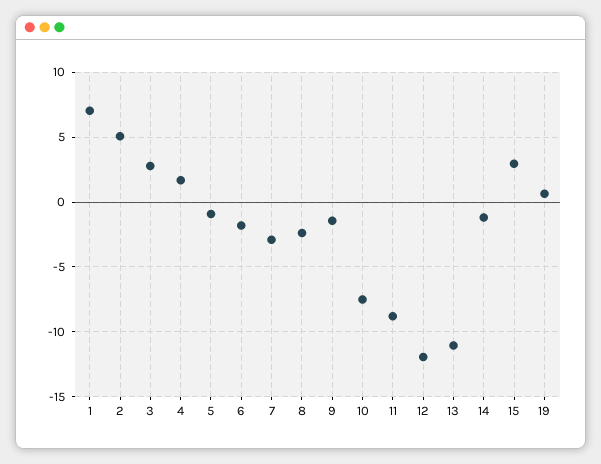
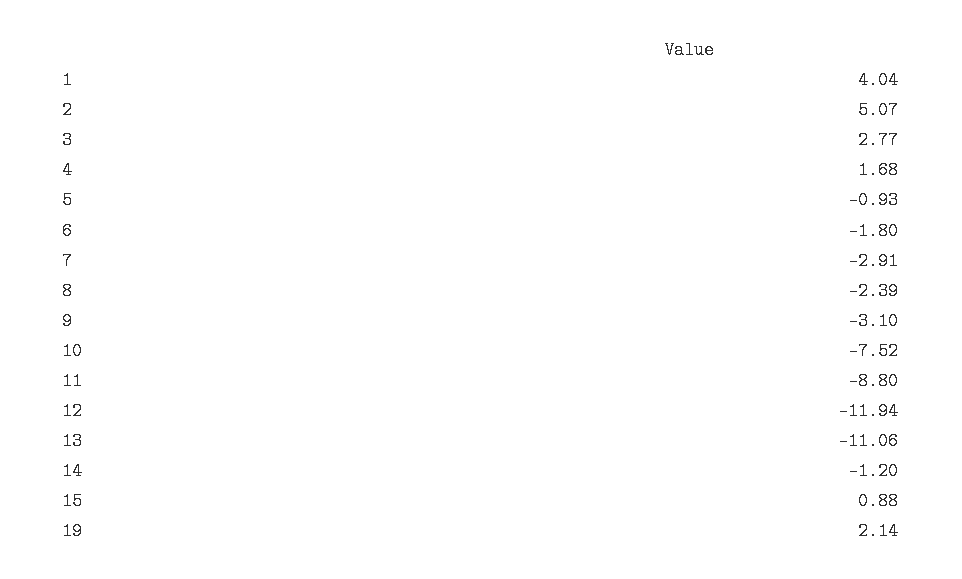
1: 7 -> 4.04
9: -1.5 -> -3.1
15: 3 -> 0.88
19: 0.5 -> 2.14

